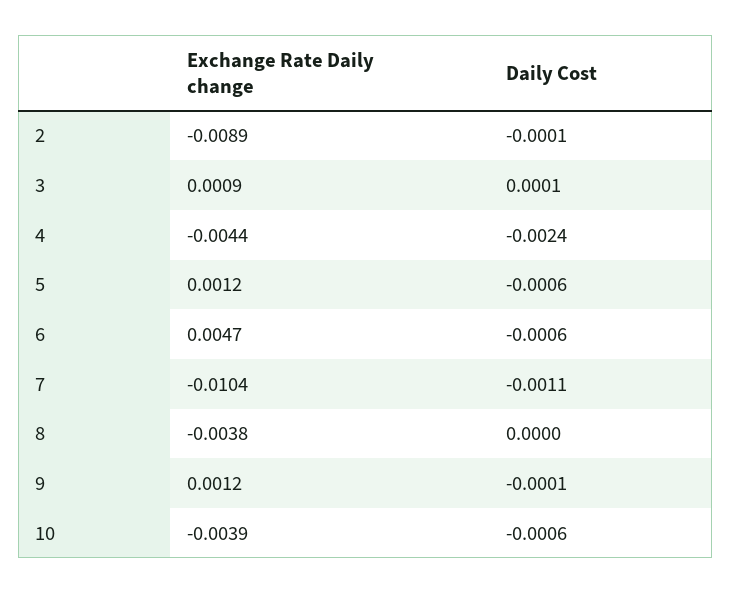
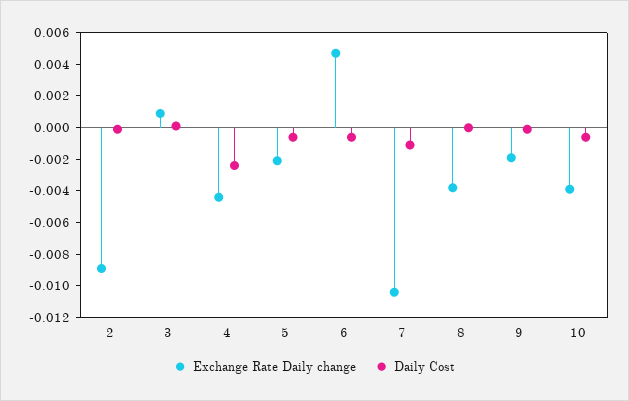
Exchange Rate Daily change, 5: 0.0012 -> -0.002
Exchange Rate Daily change, 9: 0.0012 -> -0.002

